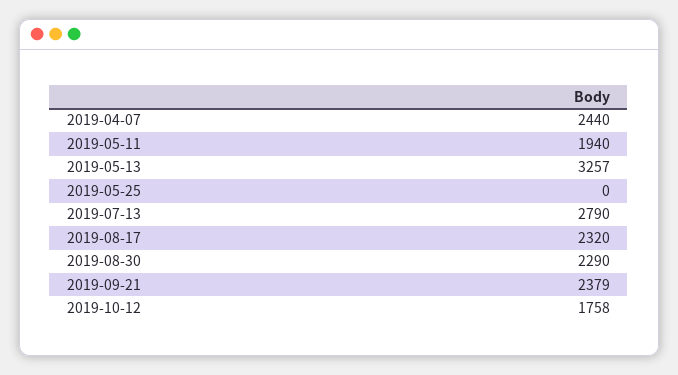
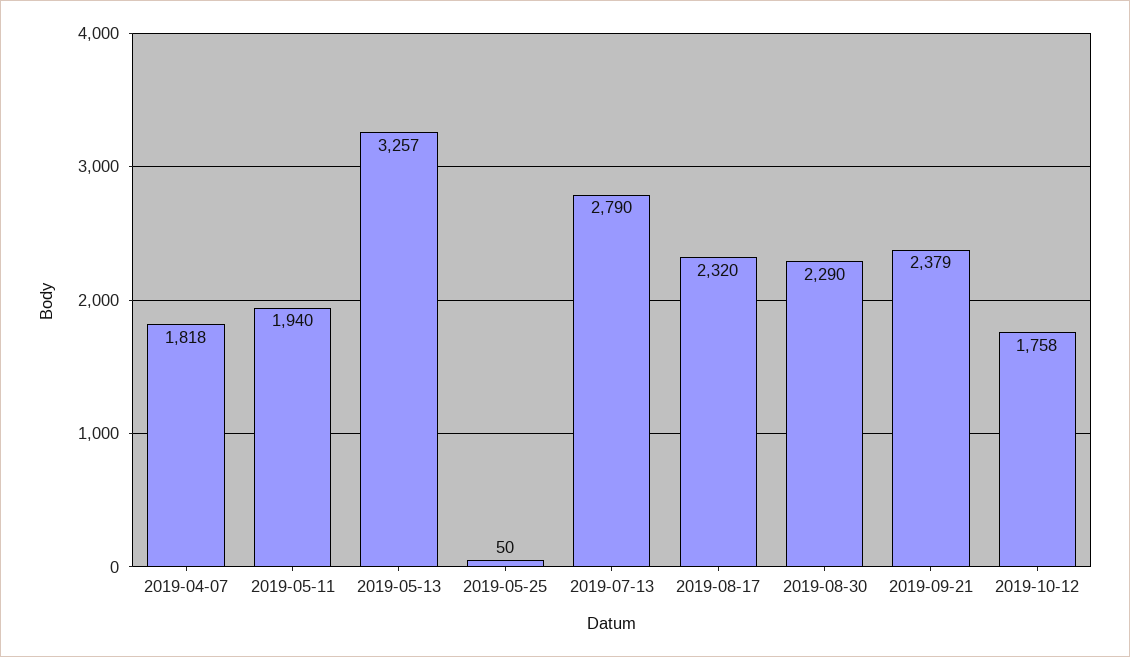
2019-04-07: 2440 -> 1818
2019-05-25: 0 -> 50

